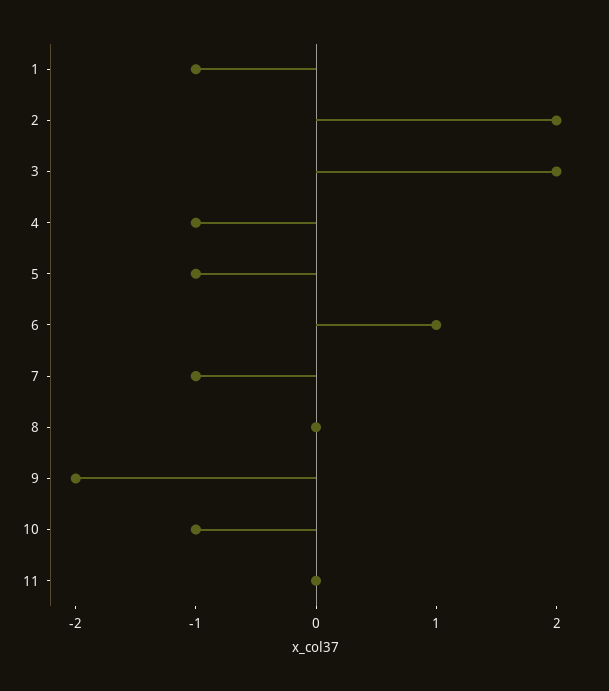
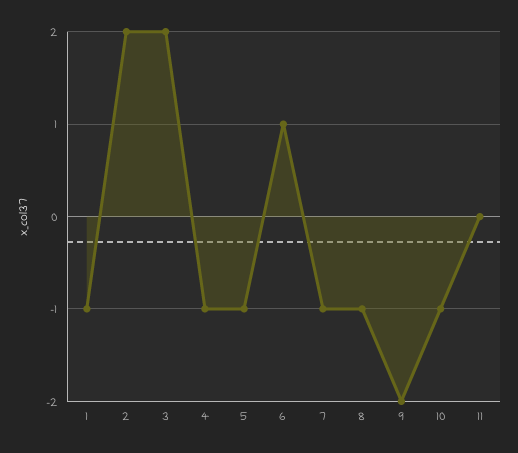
8: 0 -> -1

